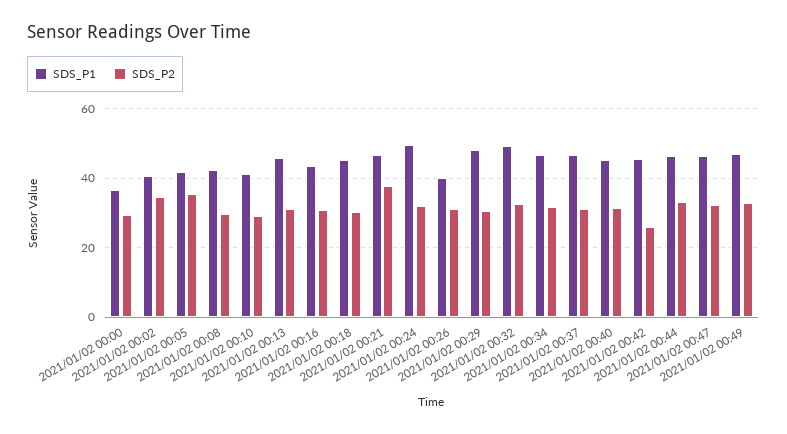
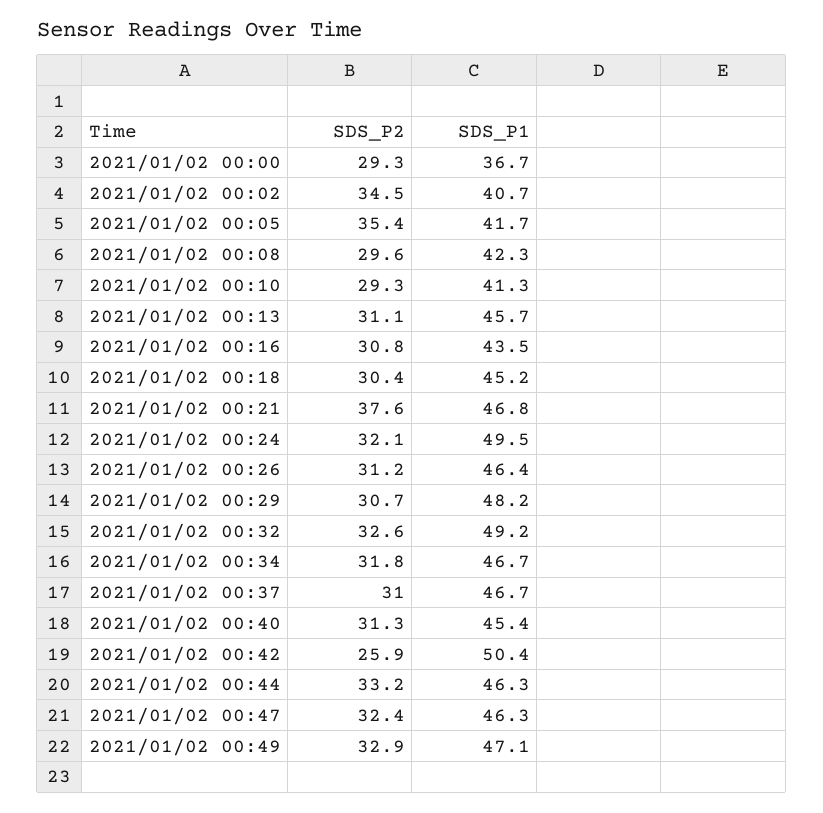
SDS_P1, 2021/01/02 00:26: 40 -> 46.4
SDS_P1, 2021/01/02 00:42: 46 -> 50.4

